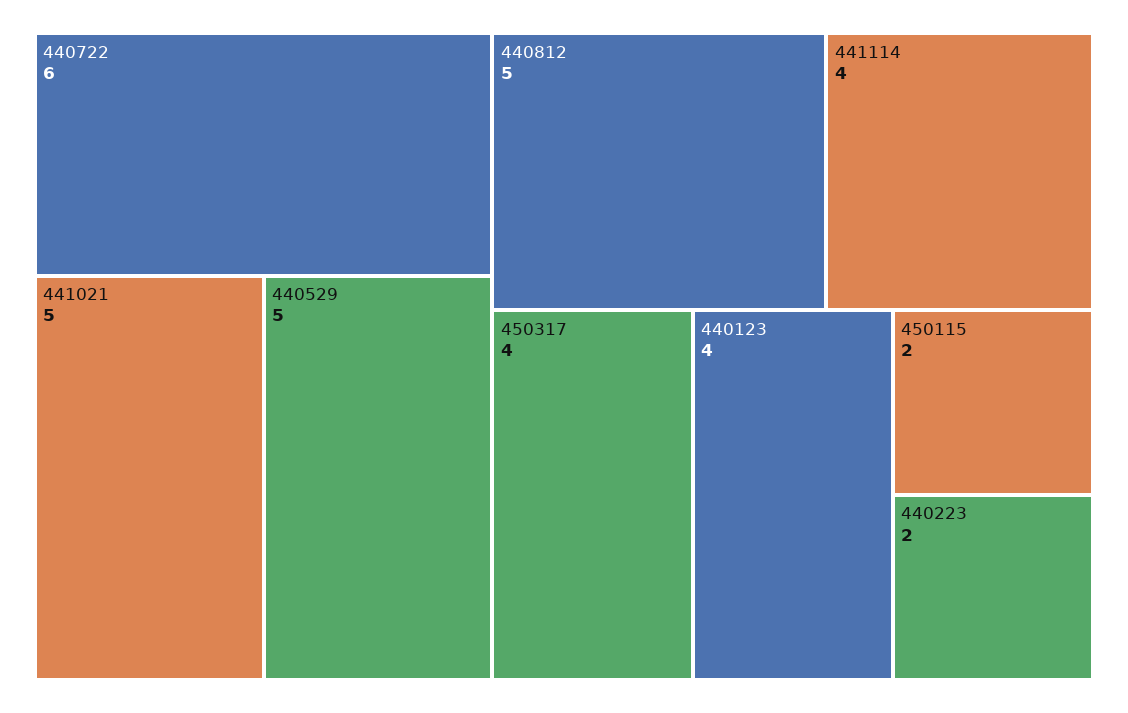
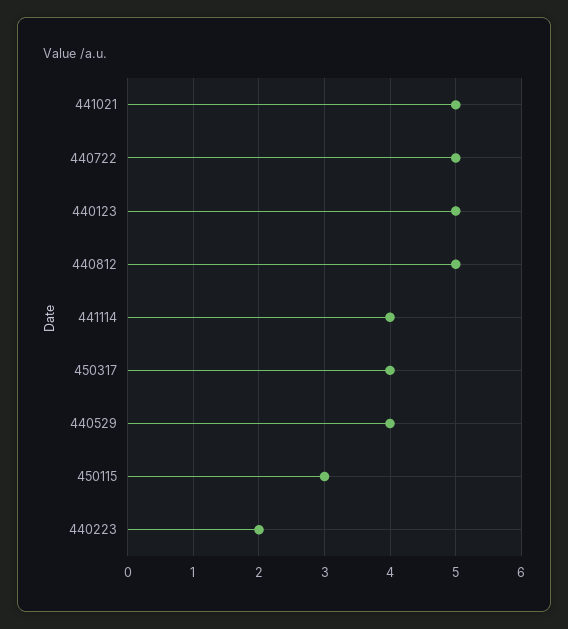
440722: 6 -> 5
440529: 5 -> 4
440123: 4 -> 5
450115: 2 -> 3

